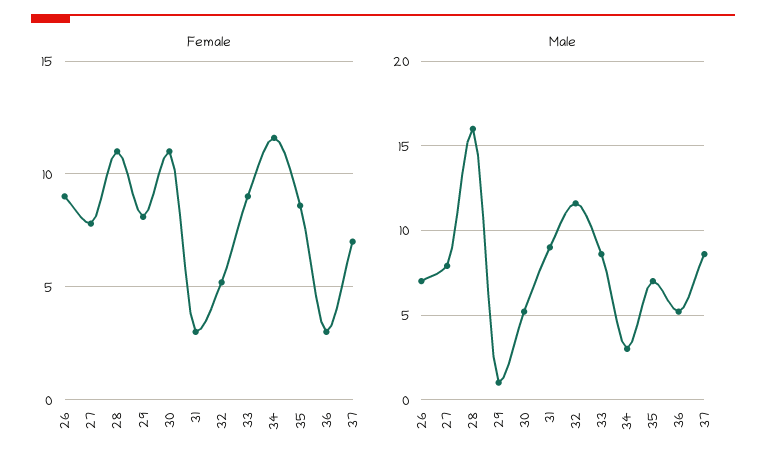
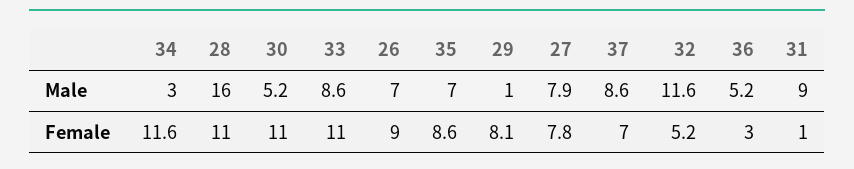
Female, 31: 3 -> 1
Female, 33: 9 -> 11

